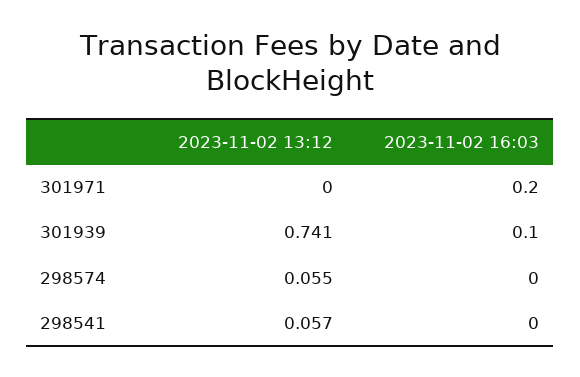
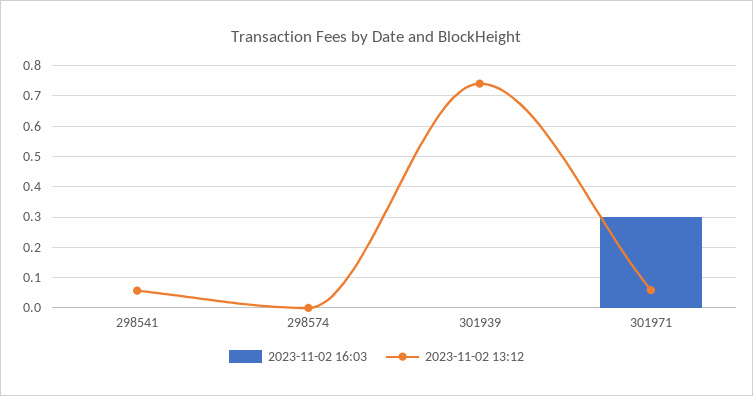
2023-11-02 13:12, 301971: 0 -> 0.06
2023-11-02 16:03, 301971: 0.2 -> 0.3
2023-11-02 16:03, 301939: 0.1 -> 0
2023-11-02 13:12, 298574: 0.055 -> 0

